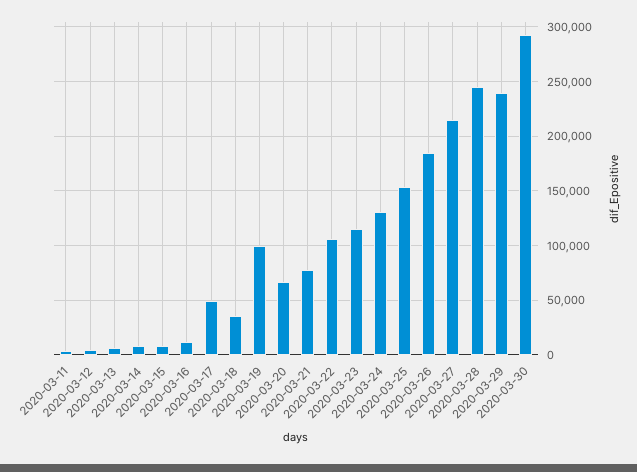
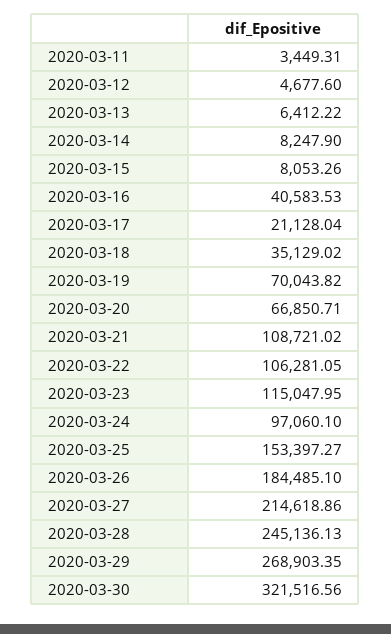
2020-03-16: 10000 -> 40583.53
2020-03-17: 50000 -> 21128.04
2020-03-19: 100000 -> 70043.82
2020-03-21: 80000 -> 108721.02
2020-03-24: 130000 -> 97060.1
2020-03-29: 240000 -> 268903.35
2020-03-30: 290000 -> 321516.56

